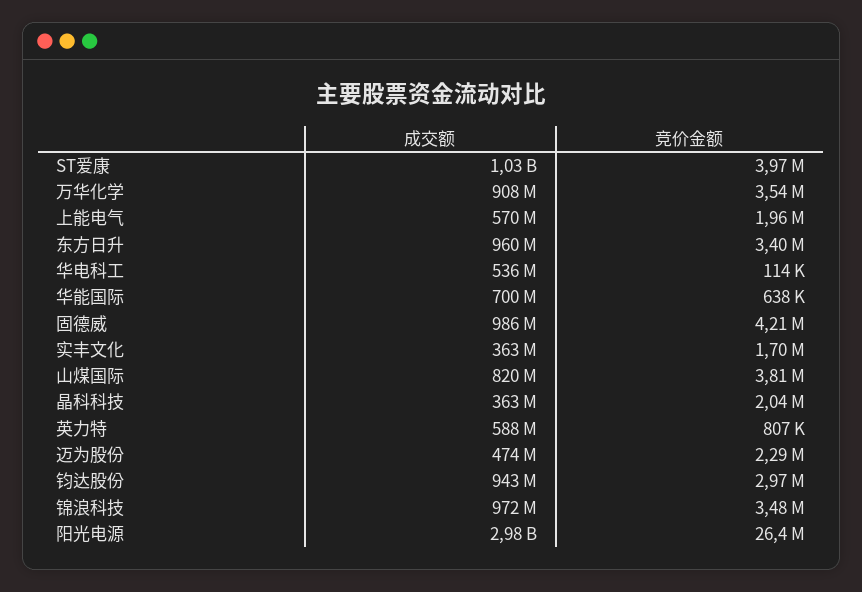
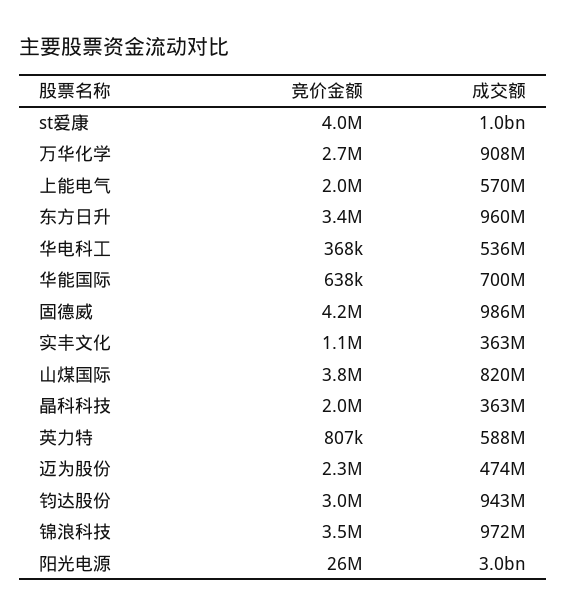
竞价金额, 万华化学: 3540000 -> 2700000
竞价金额, 华电科工: 114000 -> 368000
竞价金额, 实丰文化: 1700000 -> 1100000

